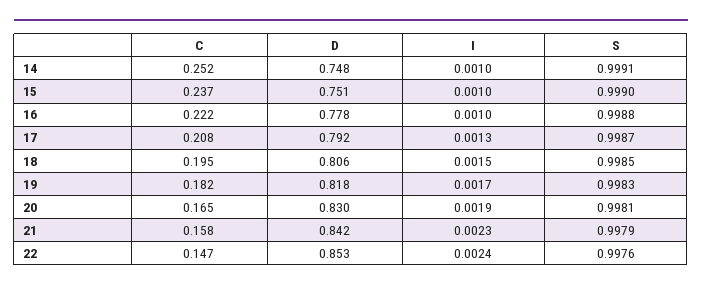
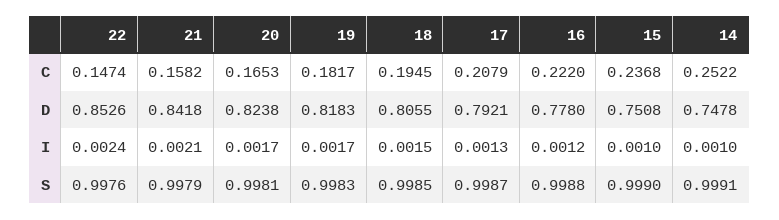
I, 16: 0.001 -> 0.0012
D, 20: 0.83 -> 0.8238
I, 20: 0.0019 -> 0.0017
I, 21: 0.0023 -> 0.0021

